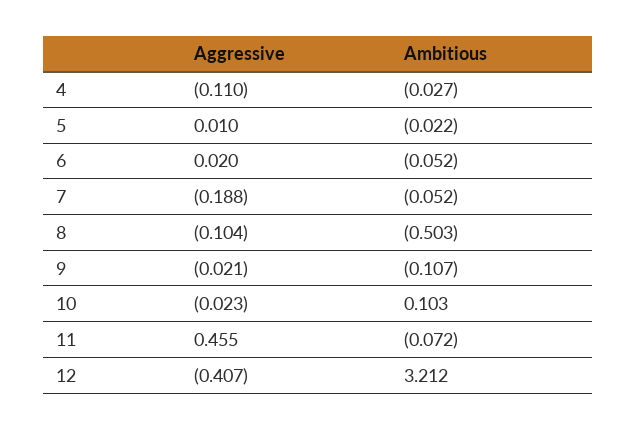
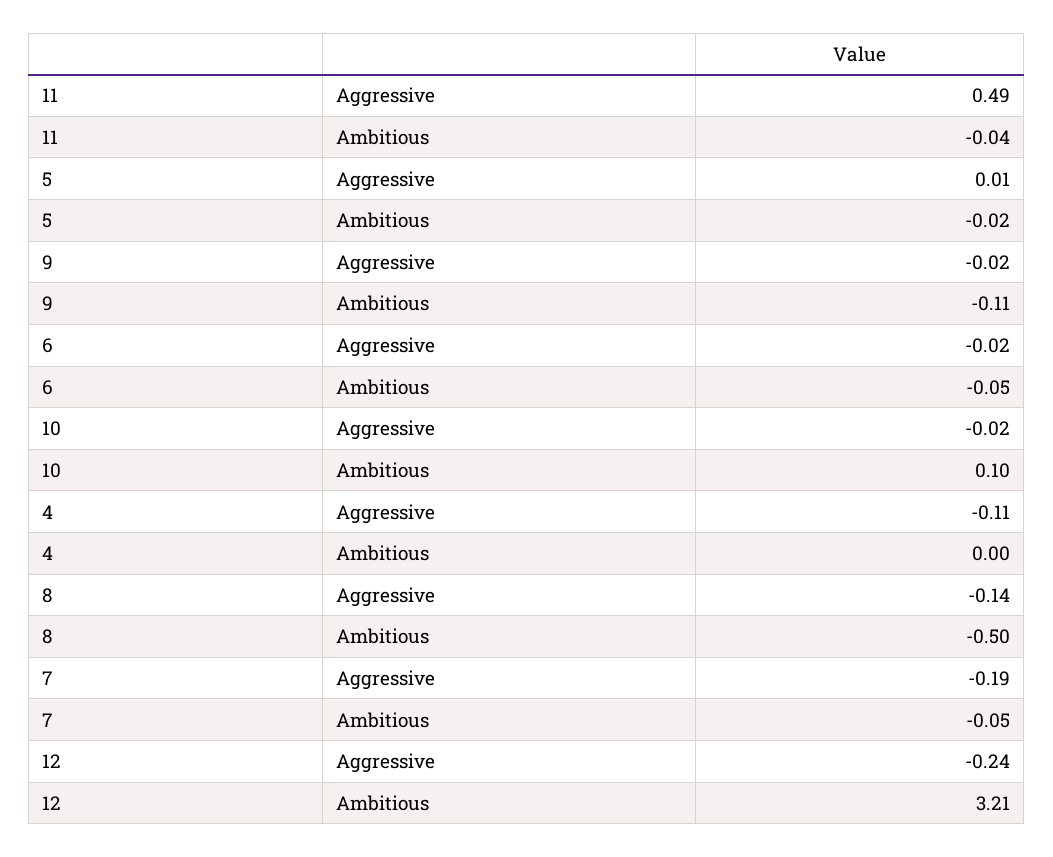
Ambitious, 4: -0.027 -> 0
Aggressive, 6: 0.02 -> -0.02
Aggressive, 8: -0.104 -> -0.14
Aggressive, 11: 0.455 -> 0.49
Ambitious, 11: -0.072 -> -0.04
Aggressive, 12: -0.407 -> -0.24

